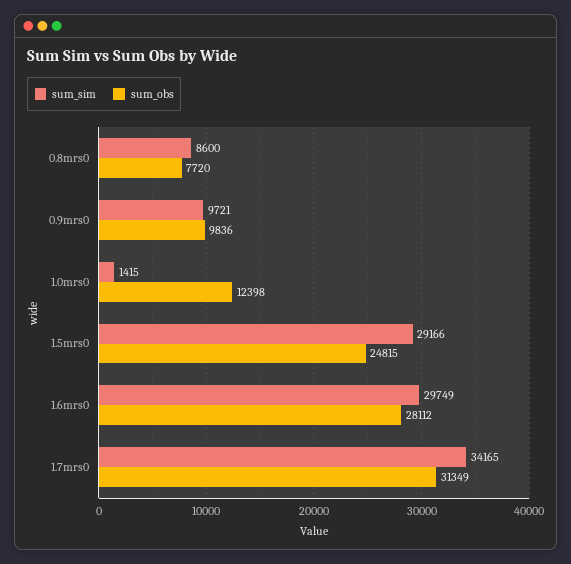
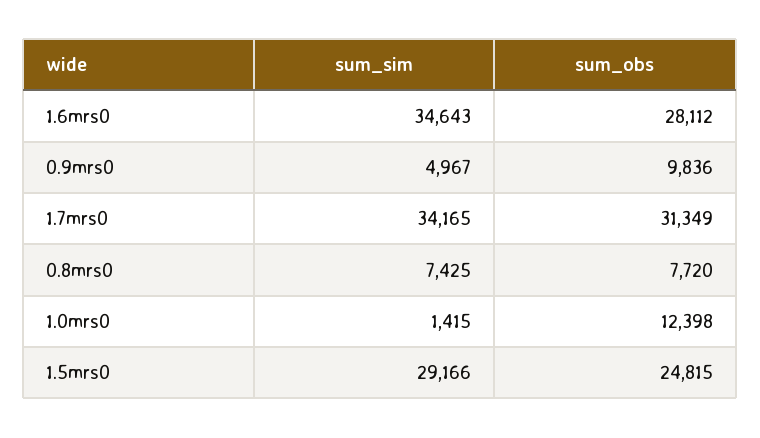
sum_sim, 0.8mrs0: 8600 -> 7425
sum_sim, 0.9mrs0: 9721 -> 4967
sum_sim, 1.6mrs0: 29749 -> 34643

